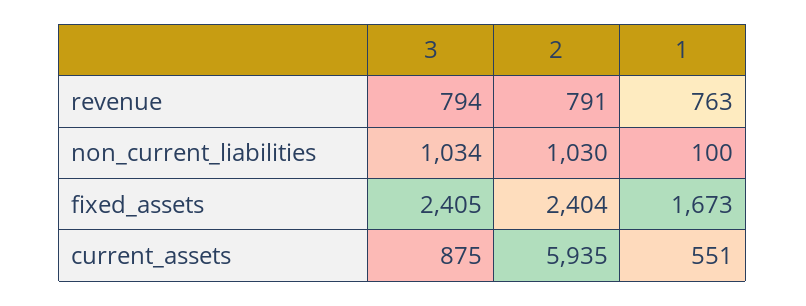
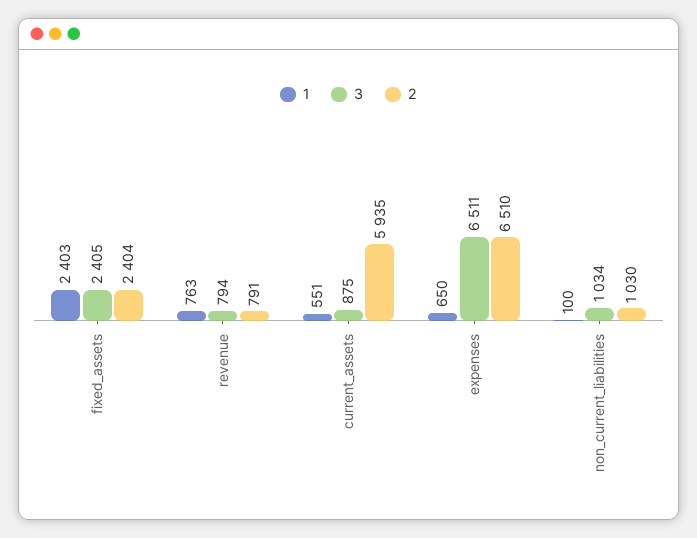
1, fixed_assets: 1673 -> 2403
1, expenses: none -> 650
3, expenses: none -> 6511
2, expenses: none -> 6510

